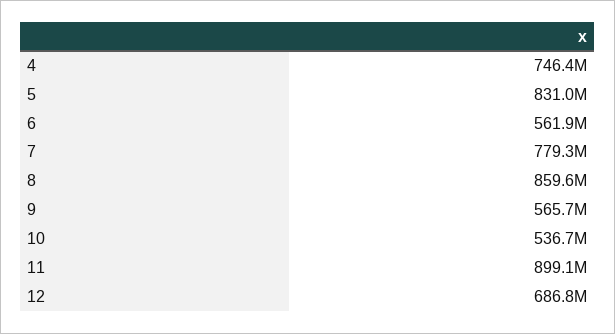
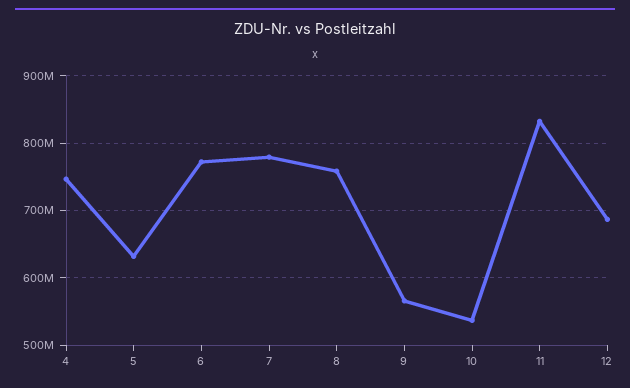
5: 831000000 -> 630000000
6: 561900000 -> 770000000
8: 859600000 -> 760000000
11: 899100000 -> 830000000

